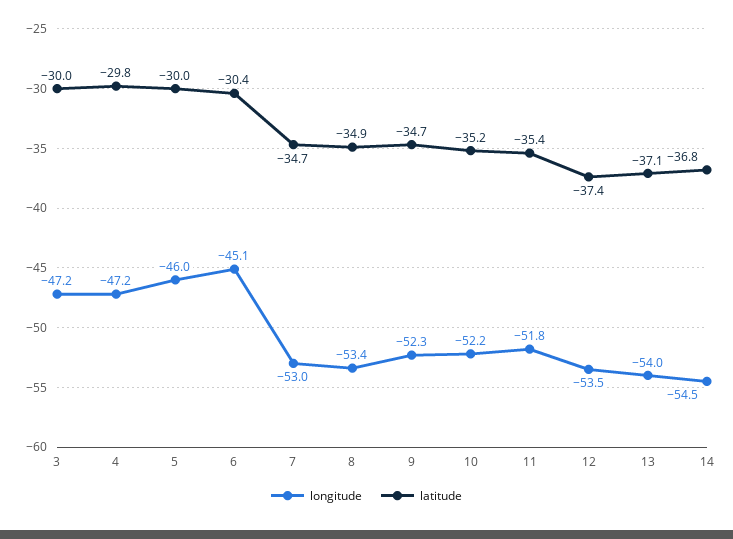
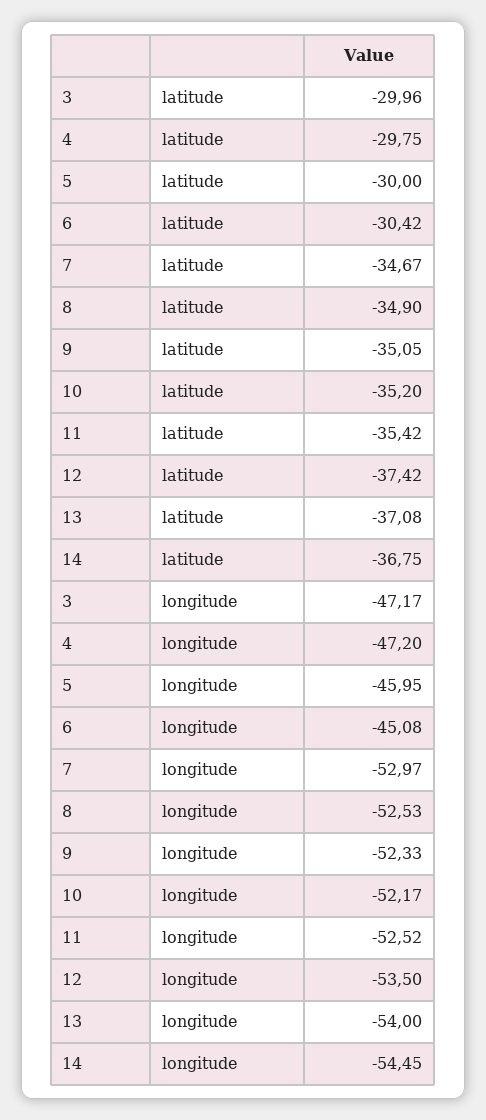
longitude, 8: -53.4 -> -52.53
latitude, 9: -34.7 -> -35.05
longitude, 11: -51.8 -> -52.52

